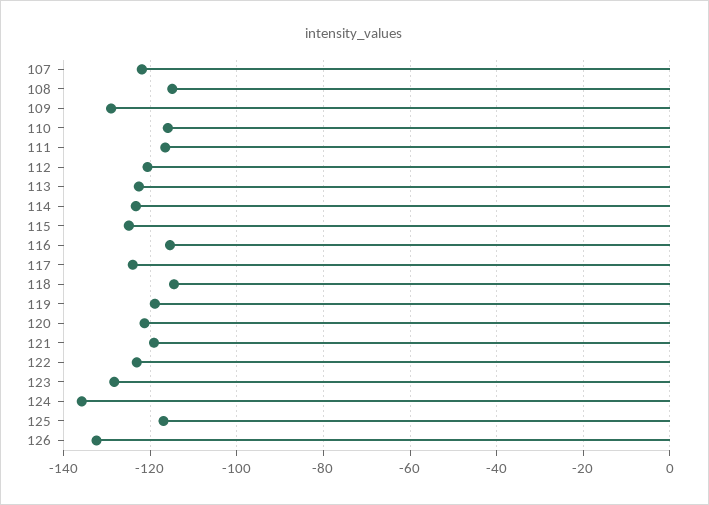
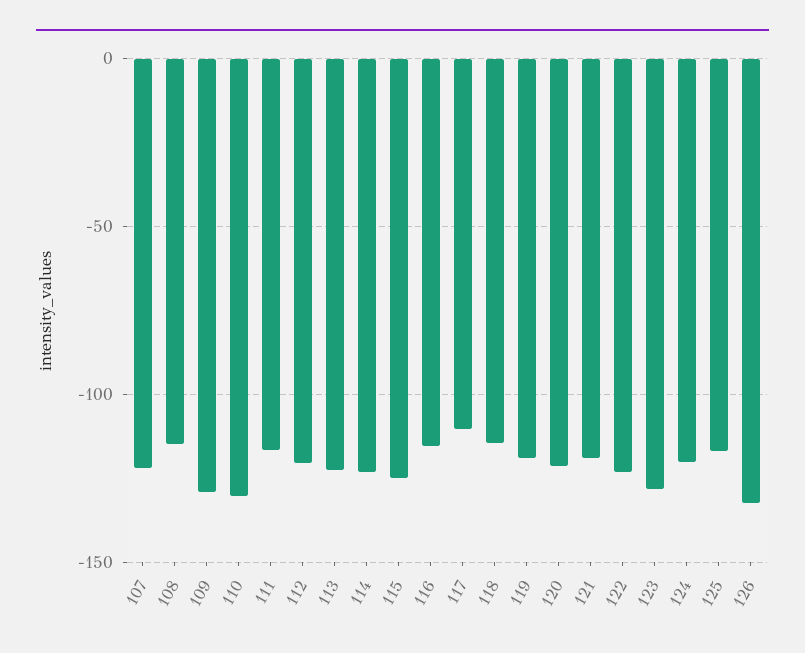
110: -116 -> -130
117: -124 -> -110
124: -136 -> -120

